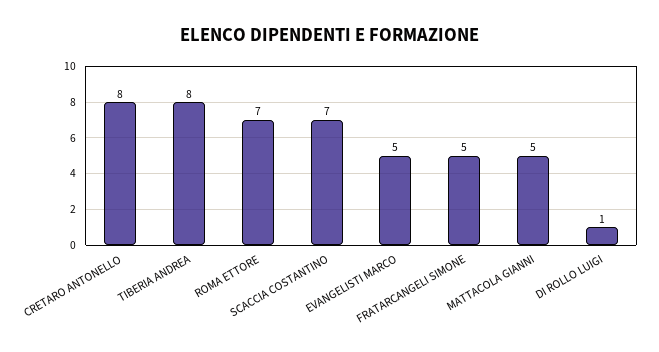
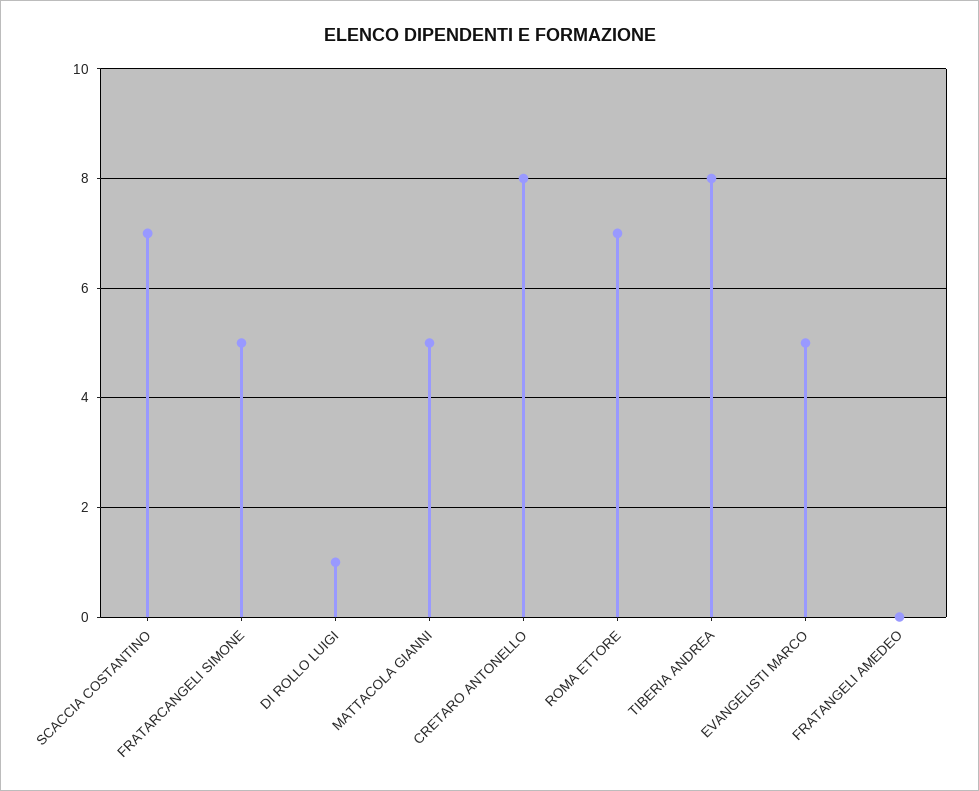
FRATANGELI AMEDEO: none -> 0

